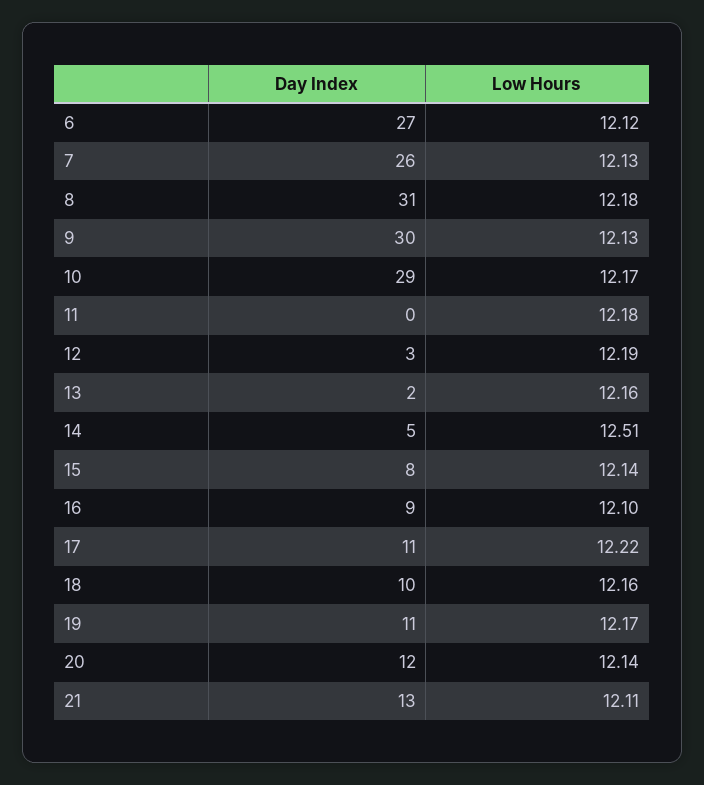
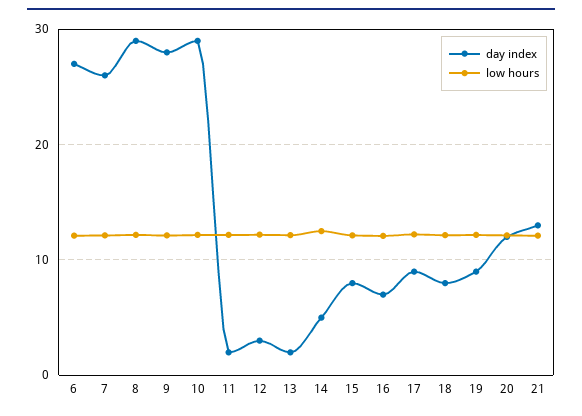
Day Index, 8: 31 -> 29
Day Index, 9: 30 -> 28
Day Index, 11: 0 -> 2
Day Index, 16: 9 -> 7
Day Index, 17: 11 -> 9
Day Index, 18: 10 -> 8
Day Index, 19: 11 -> 9

